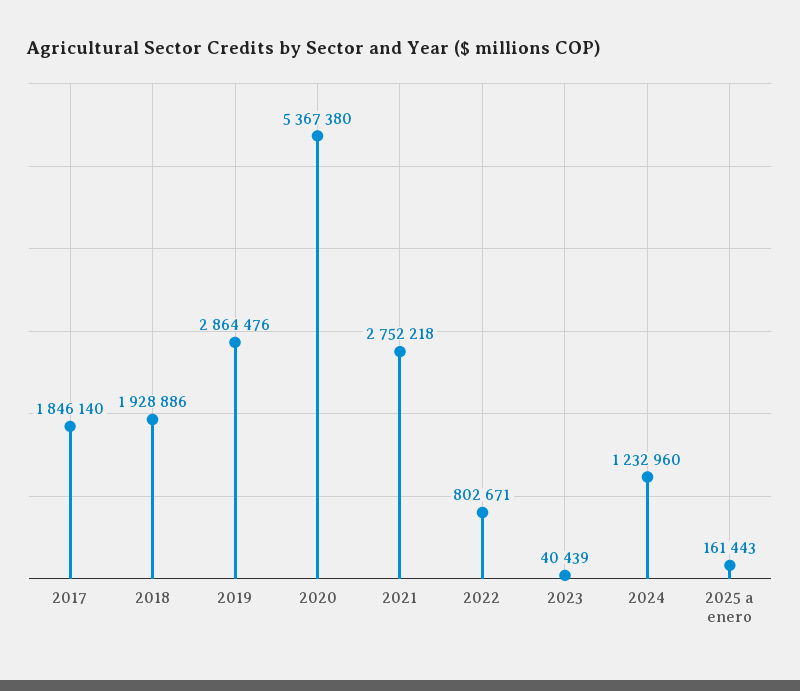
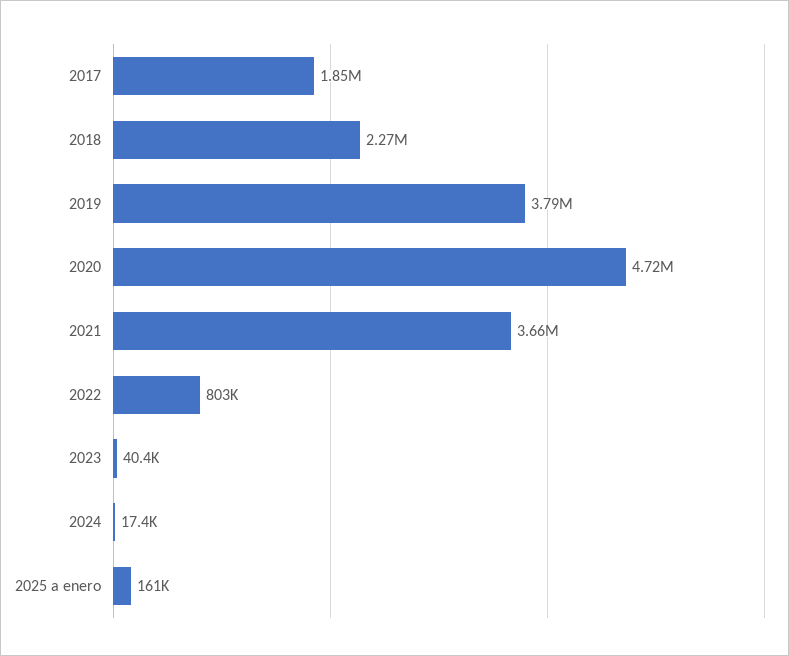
2018: 1928886 -> 2270000
2019: 2864476 -> 3790000
2020: 5367380 -> 4720000
2021: 2752218 -> 3660000
2024: 1232960 -> 17400

